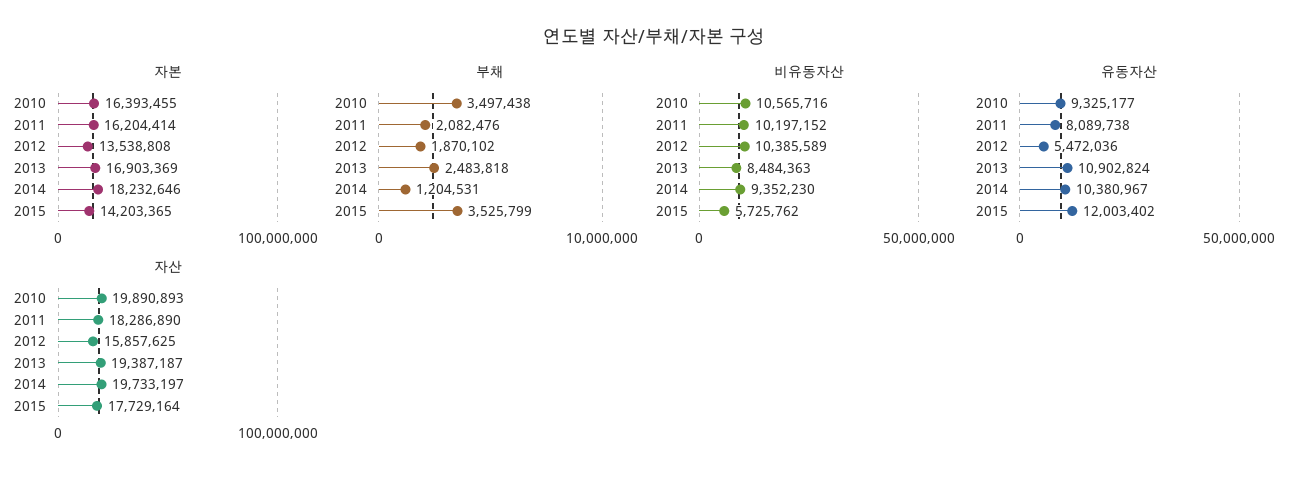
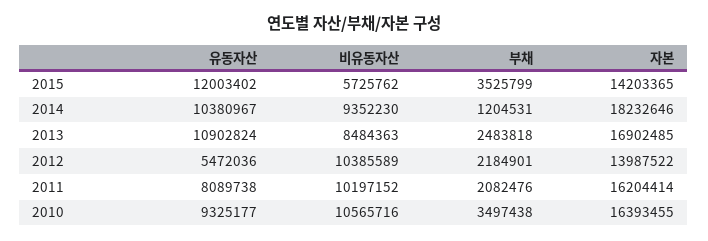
자본, 2012: 13538808 -> 13987522
자본, 2013: 16903369 -> 16902485
부채, 2012: 1870102 -> 2184901
자산, 2010: 19890893 -> none
자산, 2011: 18286890 -> none
자산, 2012: 15857625 -> none
자산, 2013: 19387187 -> none
자산, 2014: 19733197 -> none
자산, 2015: 17729164 -> none

